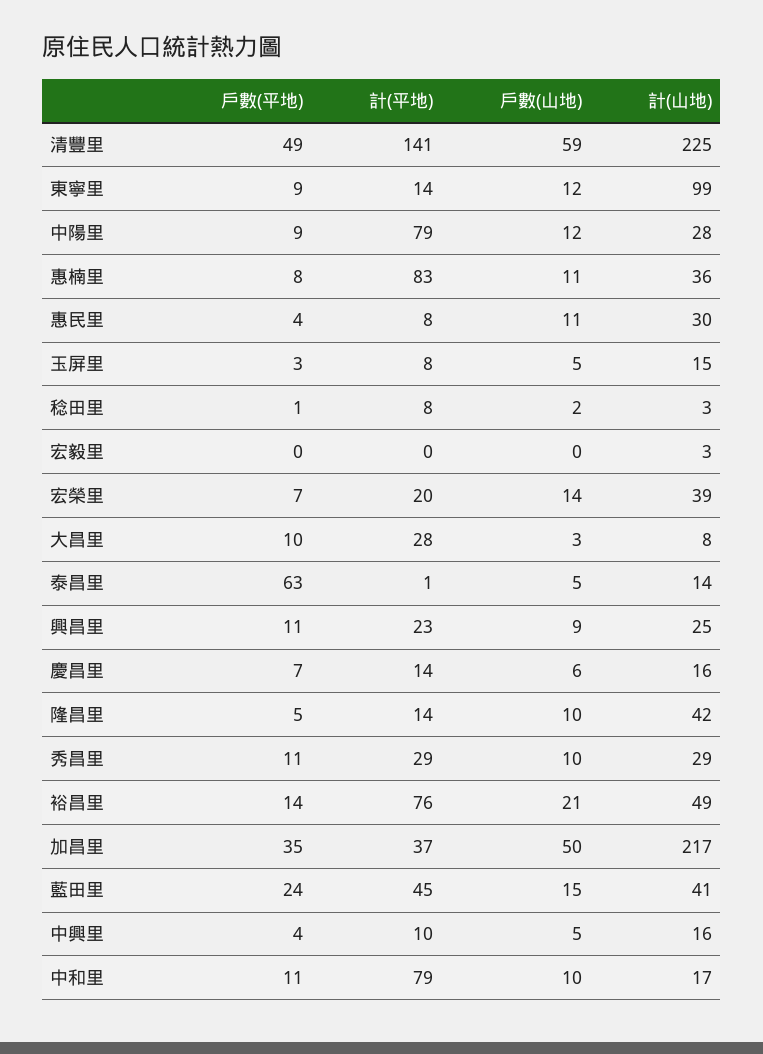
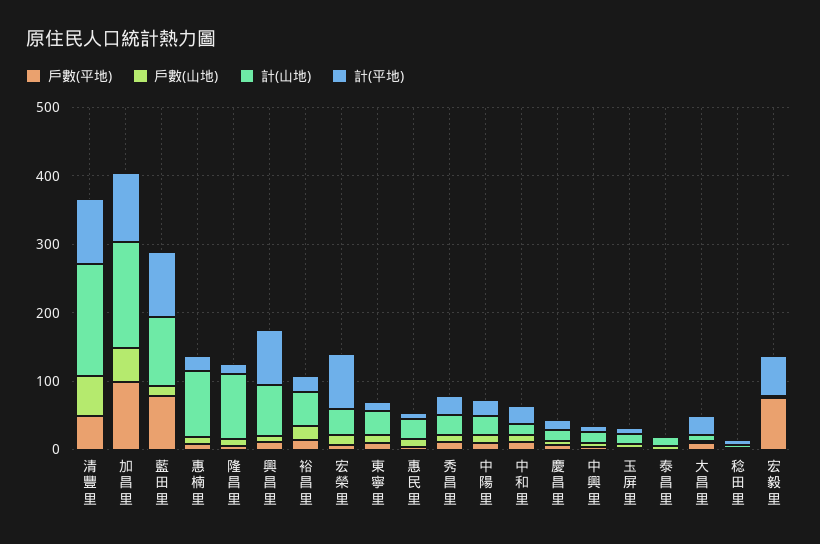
計(平地), 清豐里: 141 -> 100
計(山地), 清豐里: 225 -> 160
計(山地), 東寧里: 99 -> 40
計(平地), 中陽里: 79 -> 20
計(平地), 惠楠里: 83 -> 20
計(山地), 惠楠里: 36 -> 100
戶數(平地), 宏毅里: 0 -> 80
計(平地), 宏毅里: 0 -> 60
計(平地), 宏榮里: 20 -> 80
戶數(平地), 泰昌里: 63 -> 0
計(平地), 興昌里: 23 -> 80
計(山地), 興昌里: 25 -> 80
計(山地), 隆昌里: 42 -> 100
計(平地), 裕昌里: 76 -> 20
戶數(平地), 加昌里: 35 -> 100
計(平地), 加昌里: 37 -> 100
計(山地), 加昌里: 217 -> 160
戶數(平地), 藍田里: 24 -> 80
計(平地), 藍田里: 45 -> 100
計(山地), 藍田里: 41 -> 100
計(平地), 中和里: 79 -> 20

